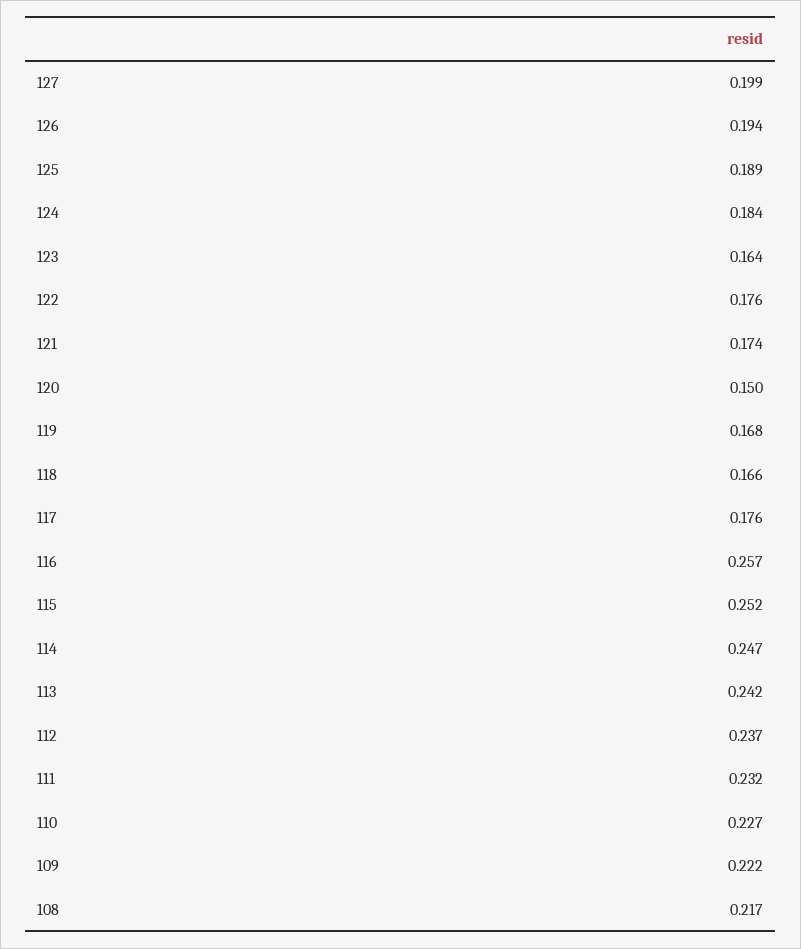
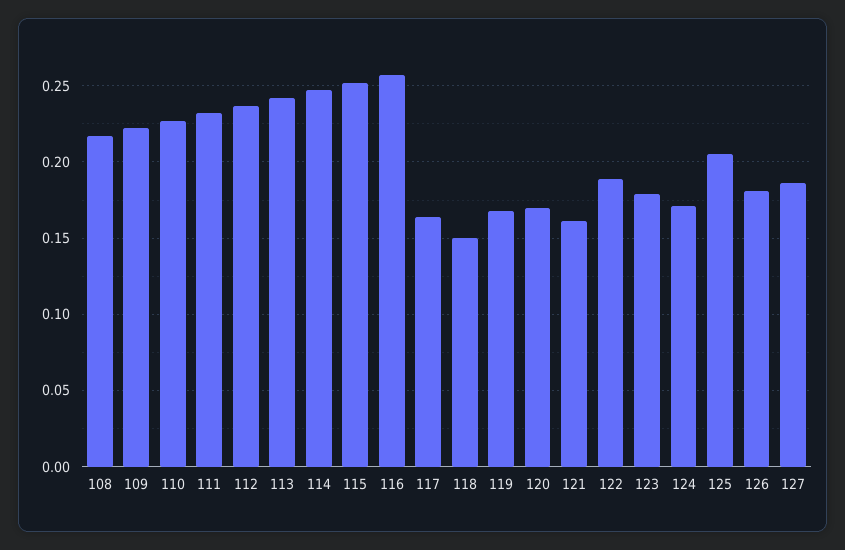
127: 0.199 -> 0.185
126: 0.194 -> 0.18
125: 0.189 -> 0.205
124: 0.184 -> 0.17
123: 0.164 -> 0.18
122: 0.176 -> 0.19
121: 0.174 -> 0.16
120: 0.15 -> 0.17
118: 0.166 -> 0.15
117: 0.176 -> 0.165

